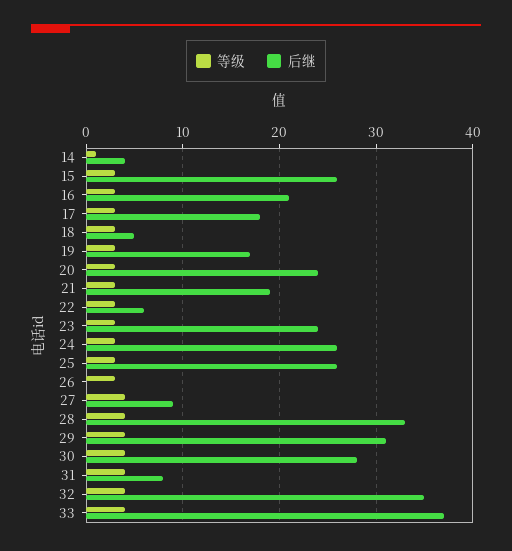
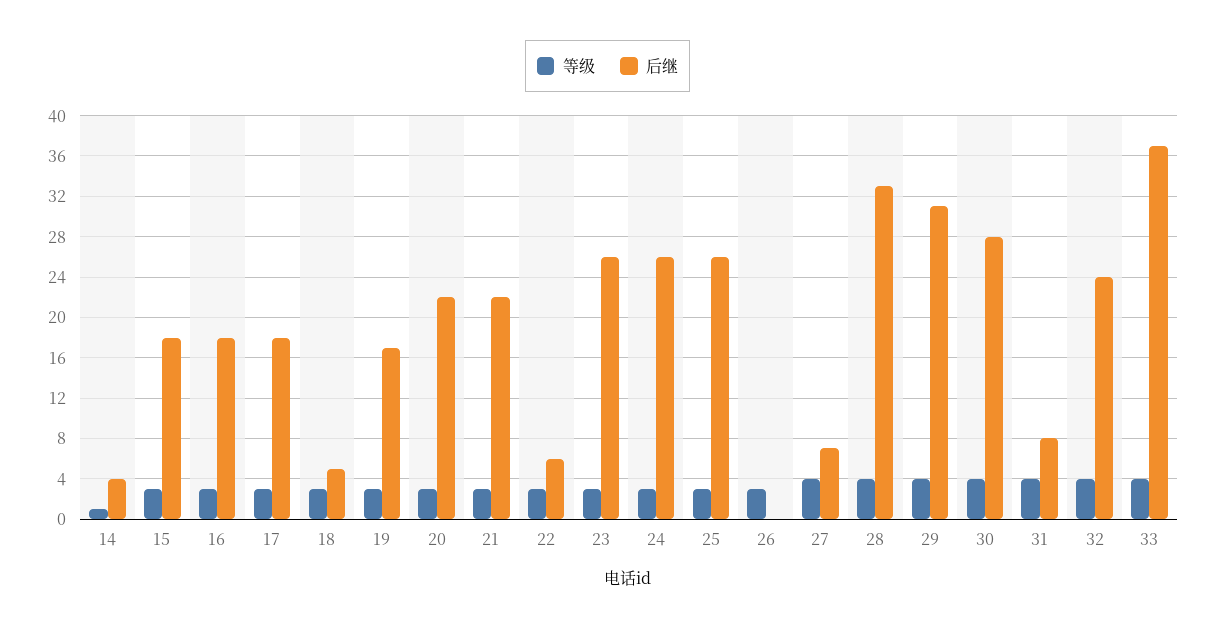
后继, 15: 26 -> 18
后继, 16: 21 -> 18
后继, 20: 24 -> 22
后继, 21: 19 -> 22
后继, 23: 24 -> 26
后继, 27: 9 -> 7
后继, 32: 35 -> 24

